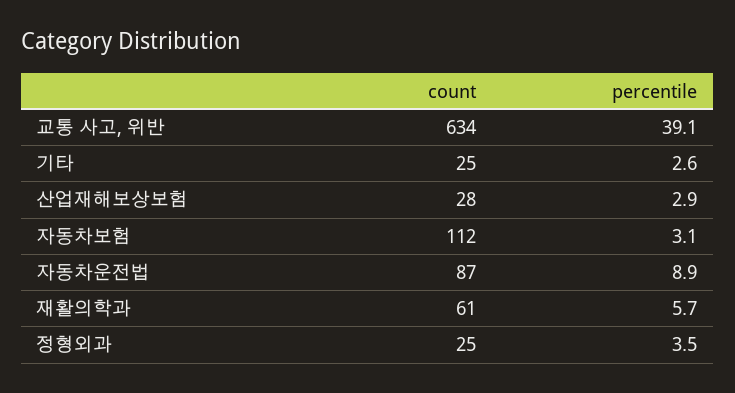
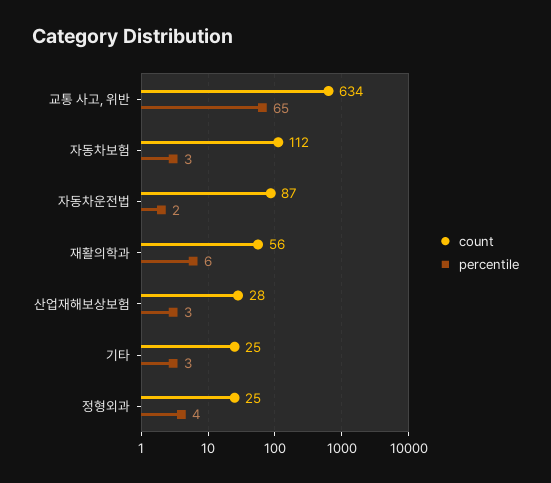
percentile, 교통 사고, 위반: 39.1 -> 65
percentile, 자동차운전법: 8.9 -> 2
count, 재활의학과: 61 -> 56

